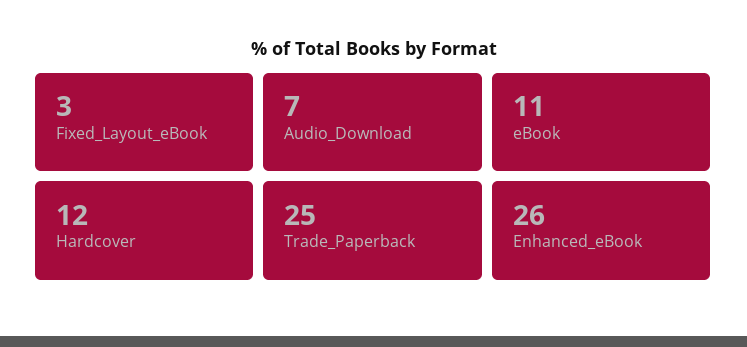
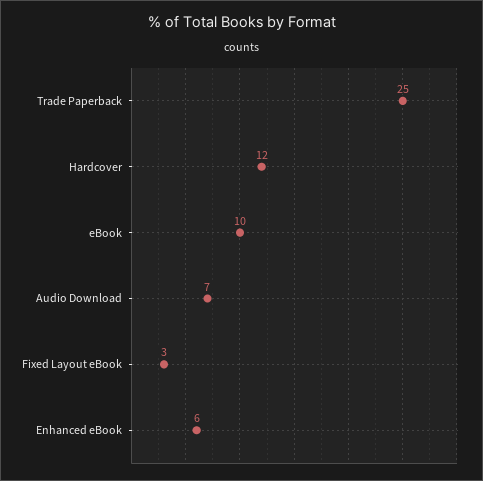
eBook: 11 -> 10
Enhanced_eBook: 26 -> 6

